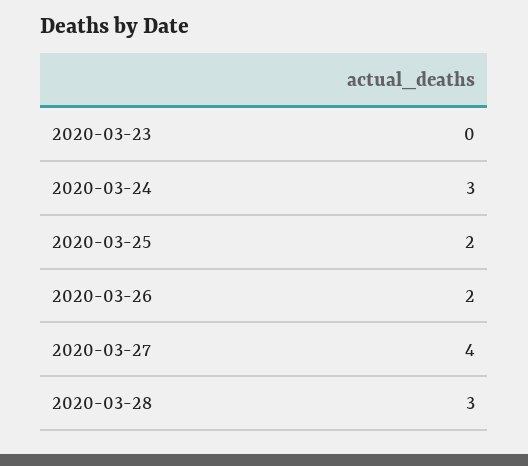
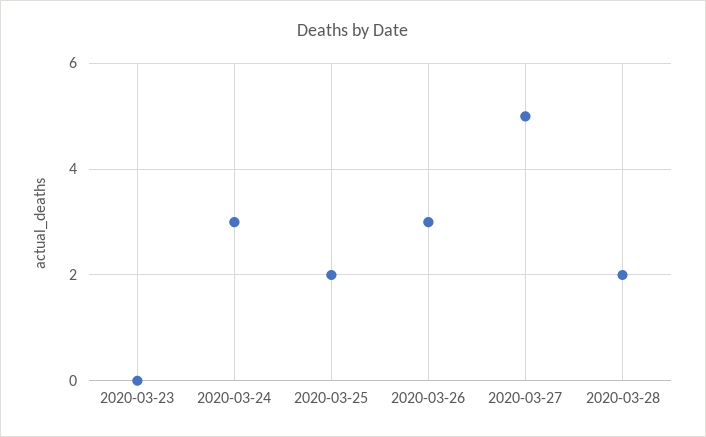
2020-03-26: 2 -> 3
2020-03-27: 4 -> 5
2020-03-28: 3 -> 2

